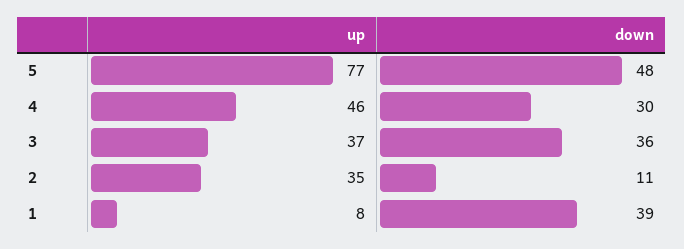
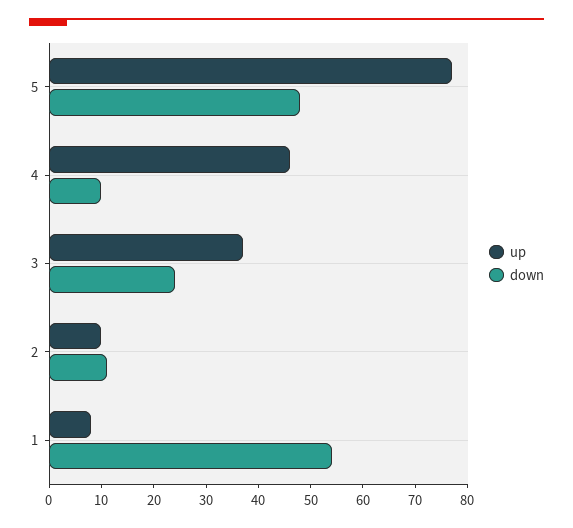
down, 4: 30 -> 10
down, 3: 36 -> 25
up, 2: 35 -> 10
down, 1: 39 -> 55

